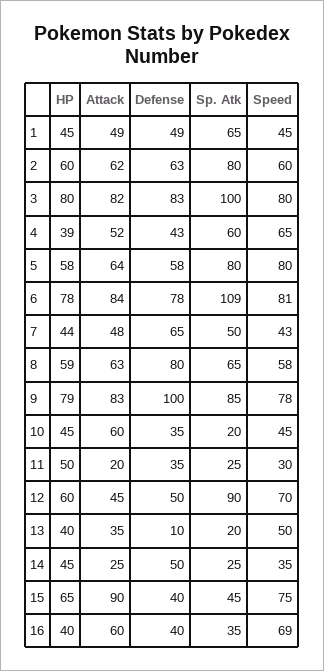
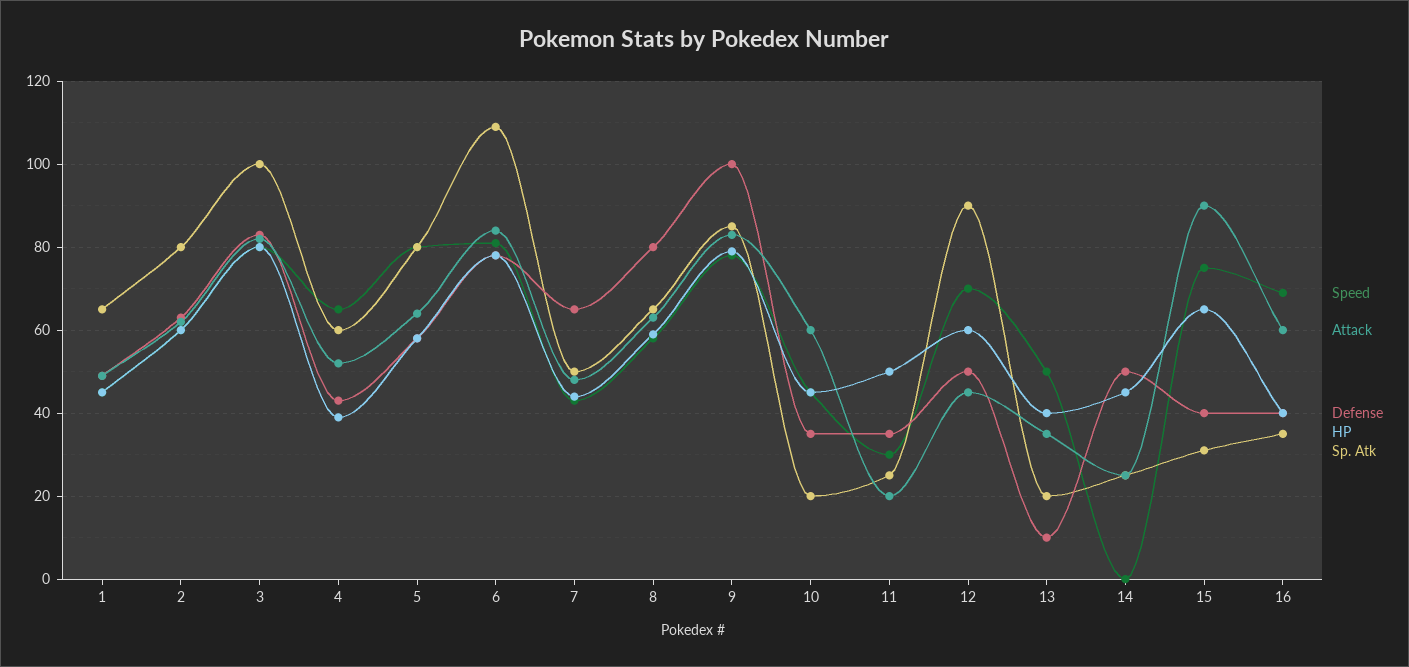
Speed, 14: 35 -> 0
Sp. Atk, 15: 45 -> 30

